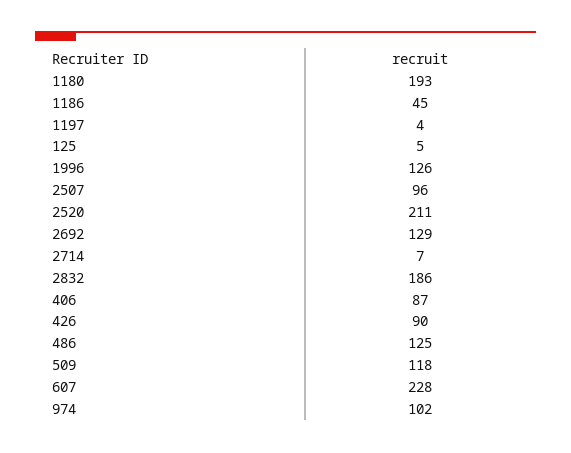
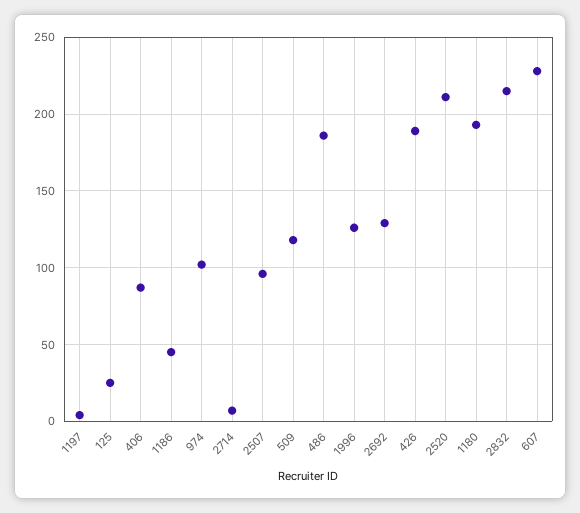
125: 5 -> 25
2832: 186 -> 215
426: 90 -> 190
486: 125 -> 185

